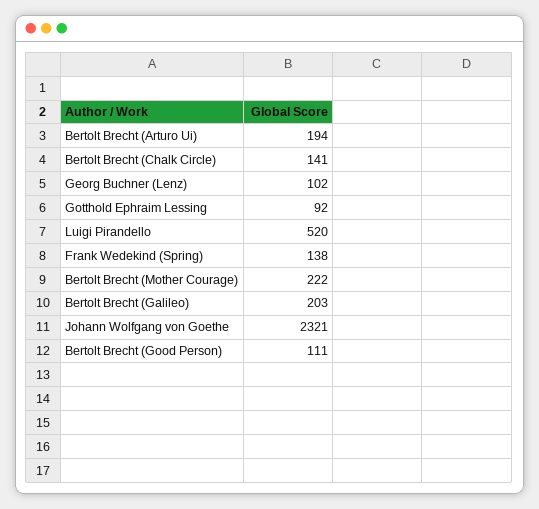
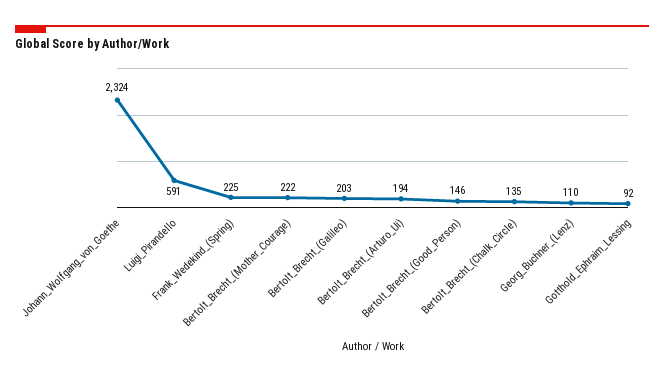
Bertolt Brecht (Chalk Circle): 141 -> 135
Georg Buchner (Lenz): 102 -> 110
Luigi Pirandello: 520 -> 591
Frank Wedekind (Spring): 138 -> 225
Johann Wolfgang von Goethe: 2321 -> 2324
Bertolt Brecht (Good Person): 111 -> 146

